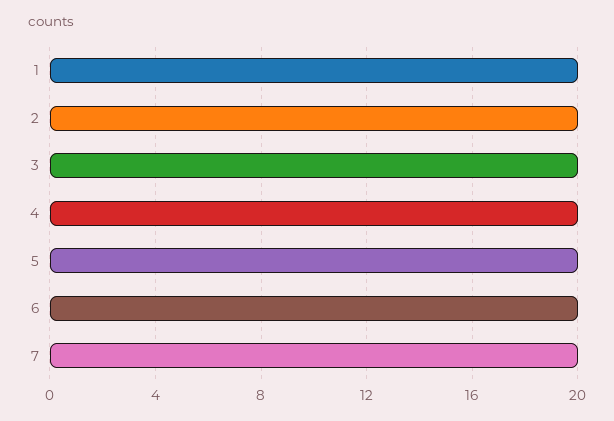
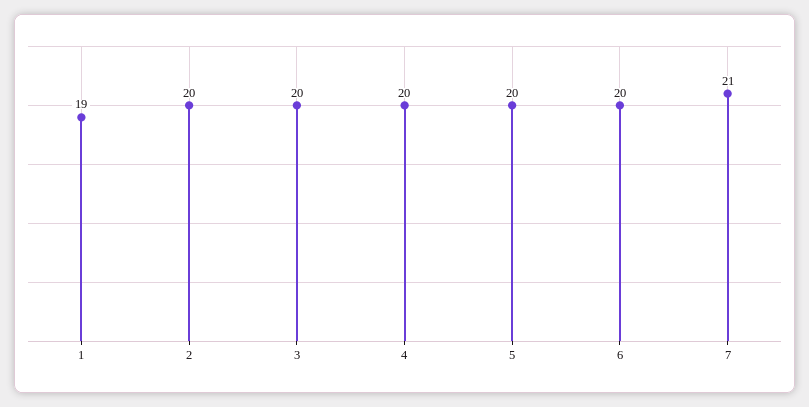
1: 20 -> 19
7: 20 -> 21

